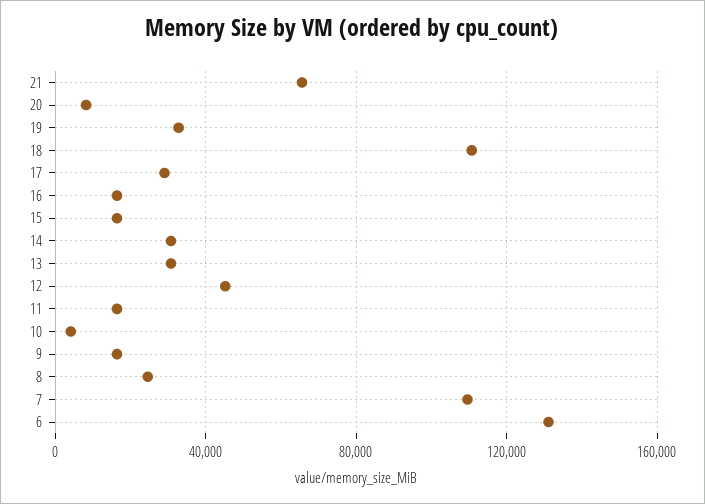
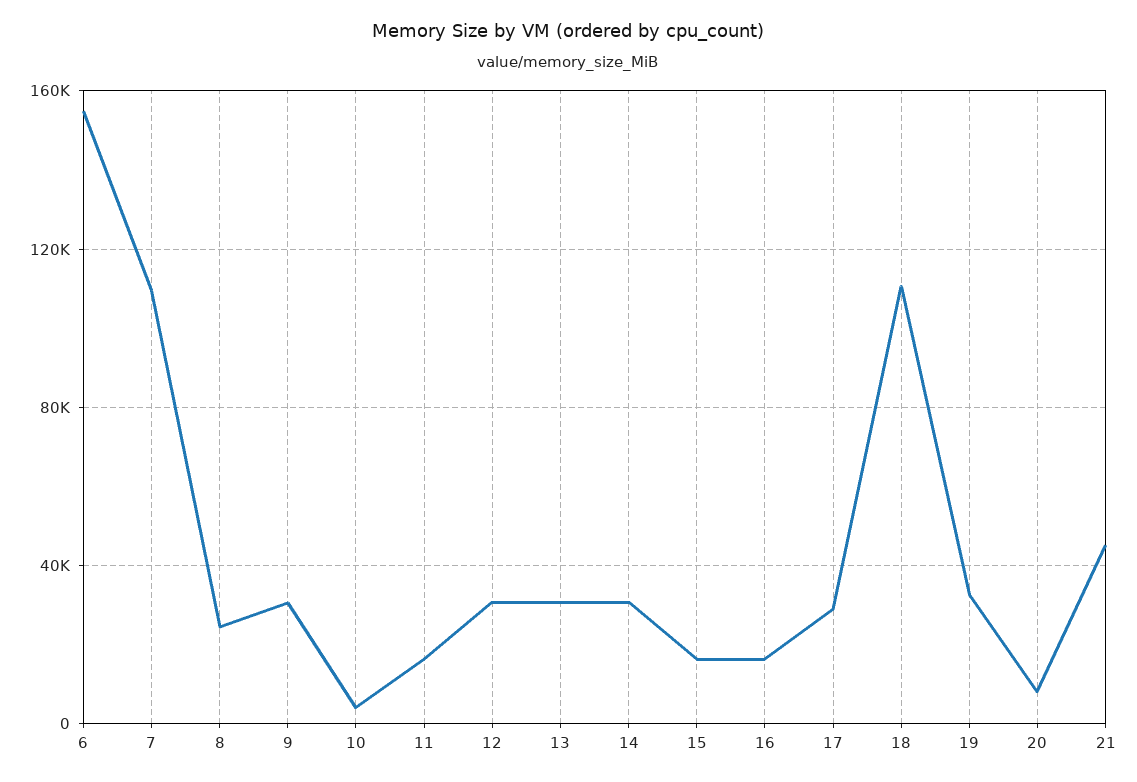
21: 65000 -> 45000
12: 45000 -> 30000
9: 15000 -> 30000
6: 130000 -> 155000

